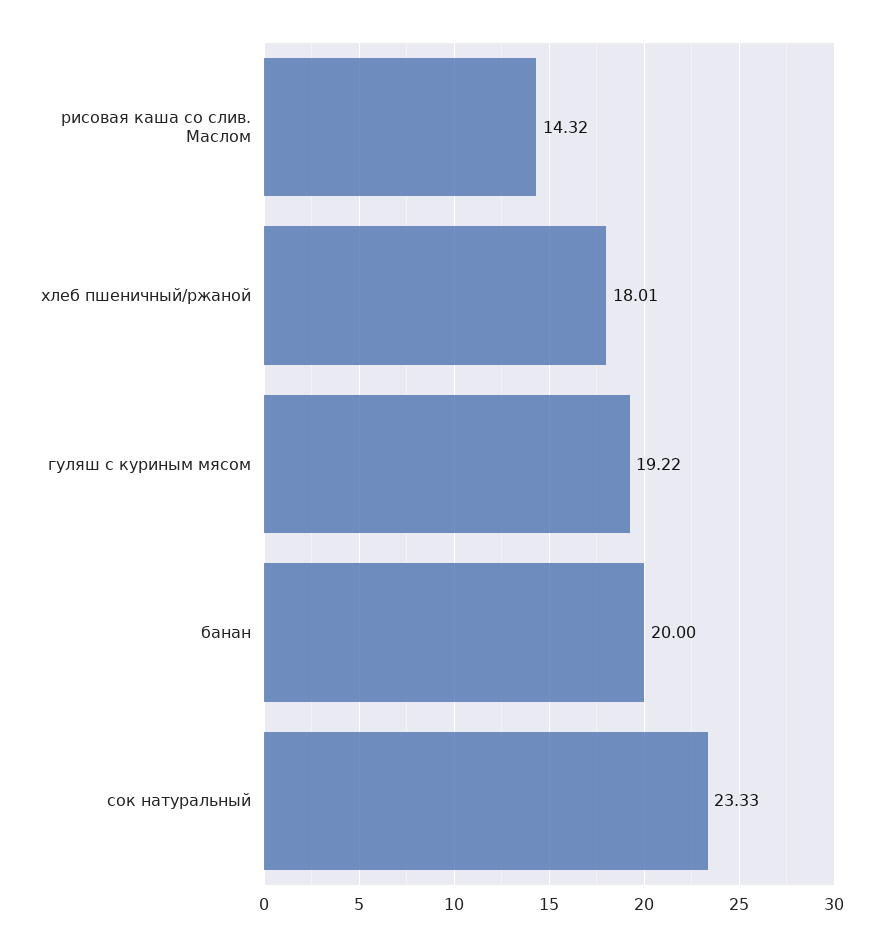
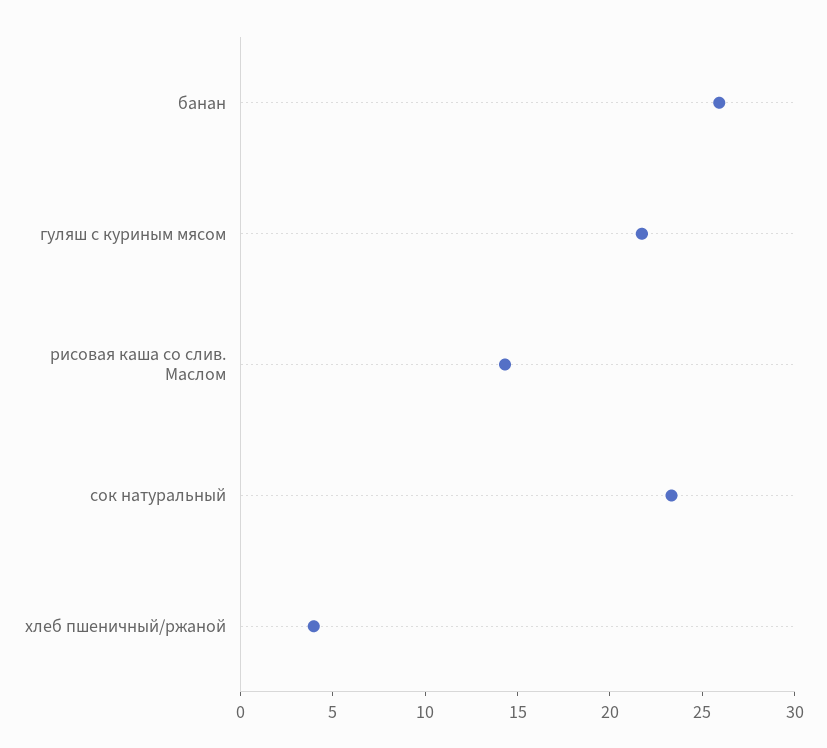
хлеб пшеничный/ржаной: 18.01 -> 4
гуляш с куриным мясом: 19.22 -> 22
банан: 20 -> 26

